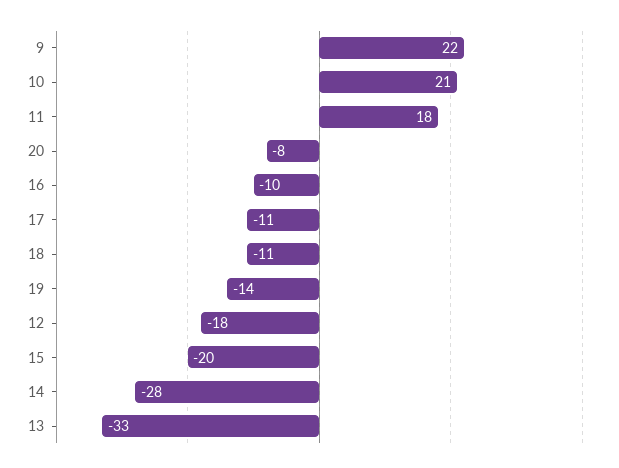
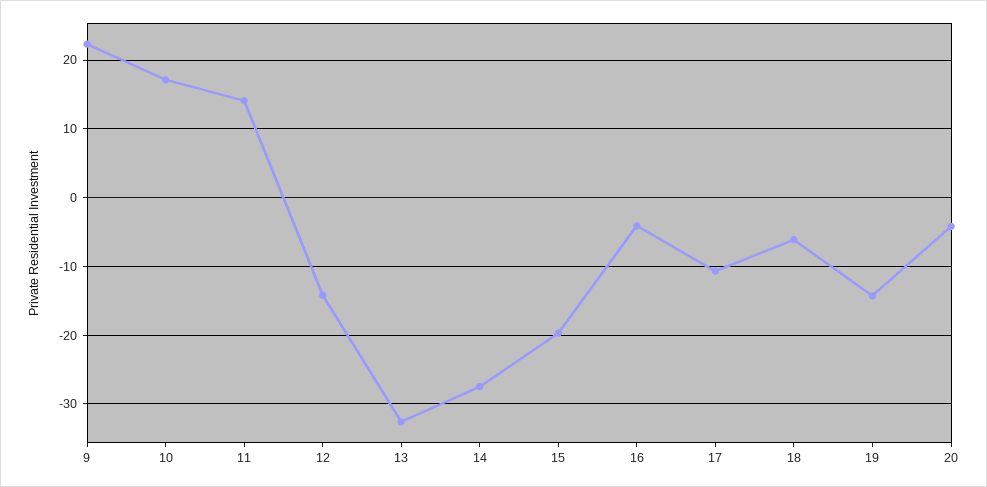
10: 21 -> 17
11: 18 -> 14
20: -8 -> -4
16: -10 -> -4
18: -11 -> -6
12: -18 -> -14

